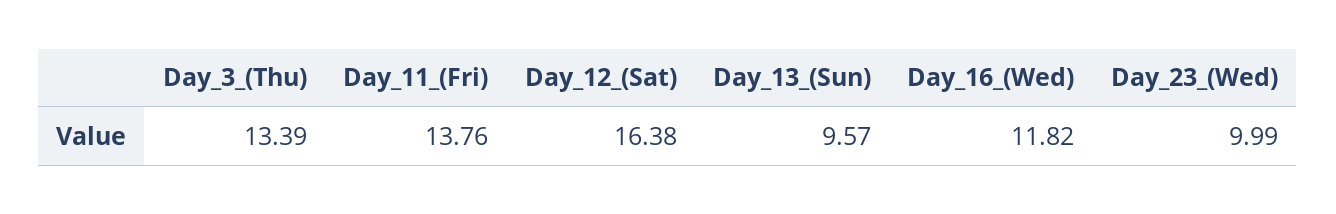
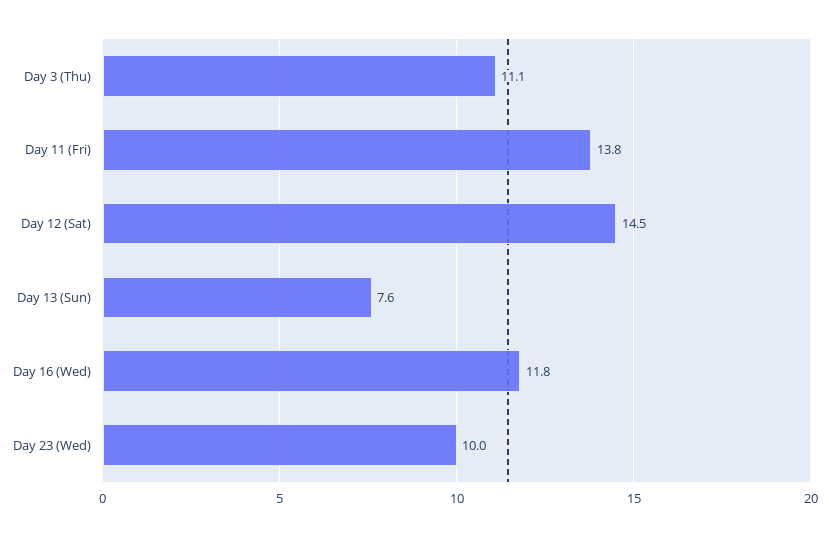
Day_3_(Thu): 13.39 -> 11.1
Day_12_(Sat): 16.38 -> 14.5
Day_13_(Sun): 9.57 -> 7.6

